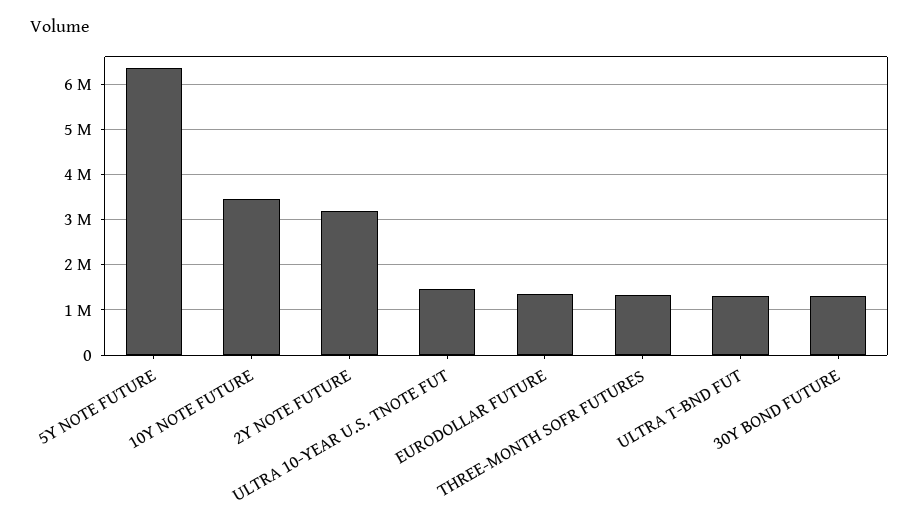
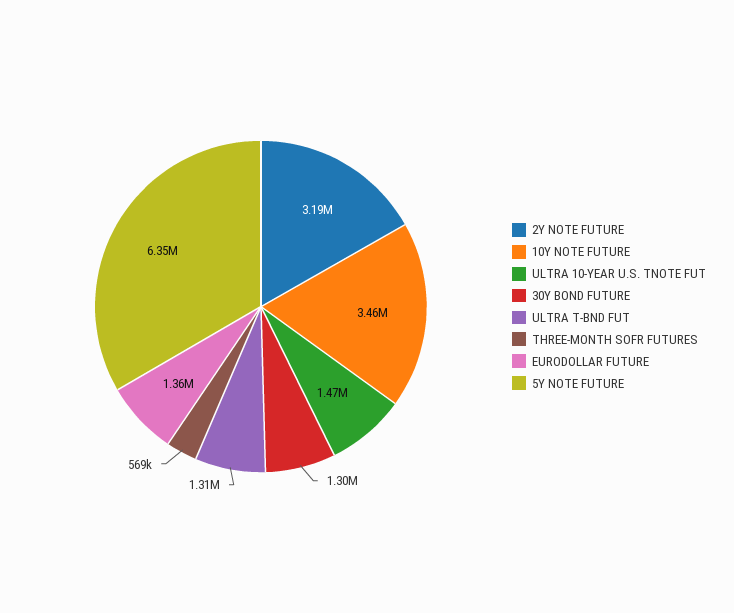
THREE-MONTH SOFR FUTURES: 1400000 -> 569000

